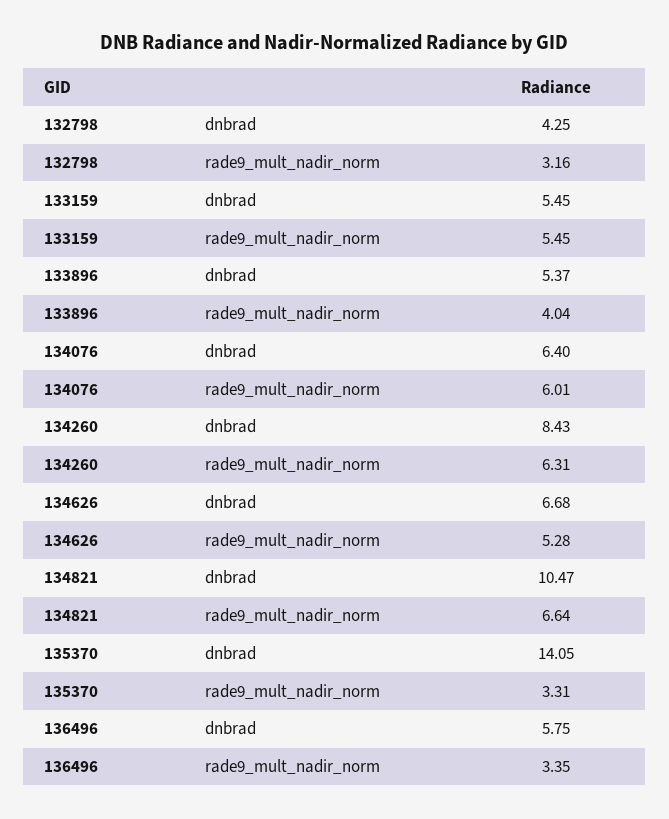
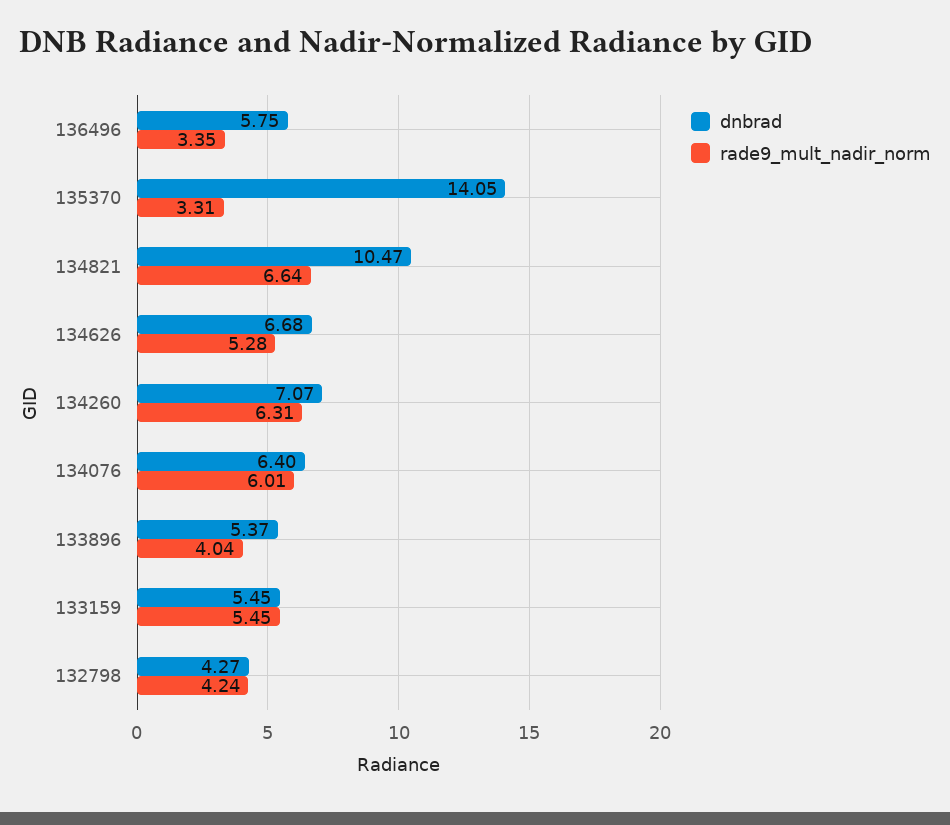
dnbrad, 132798: 4.25 -> 4.27
rade9_mult_nadir_norm, 132798: 3.16 -> 4.24
dnbrad, 134260: 8.43 -> 7.07

